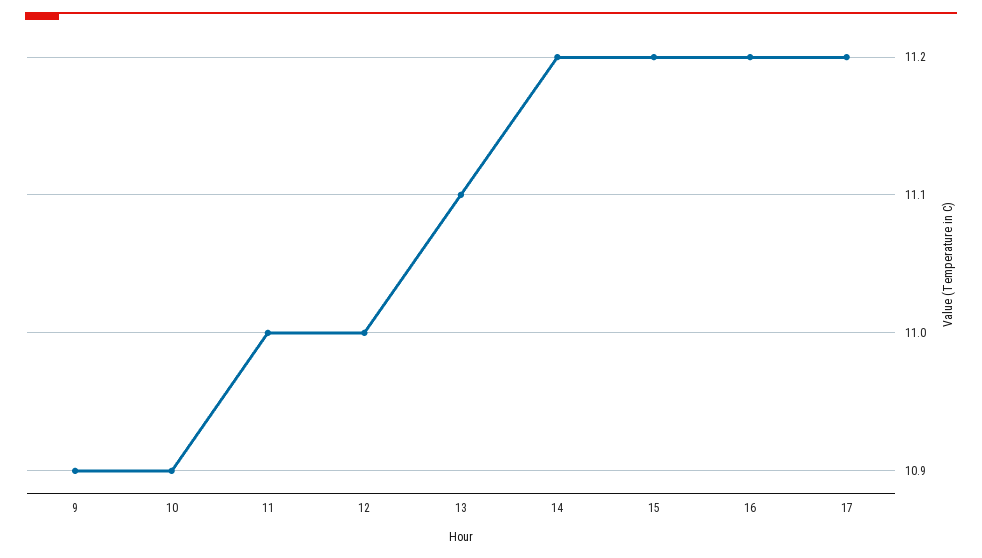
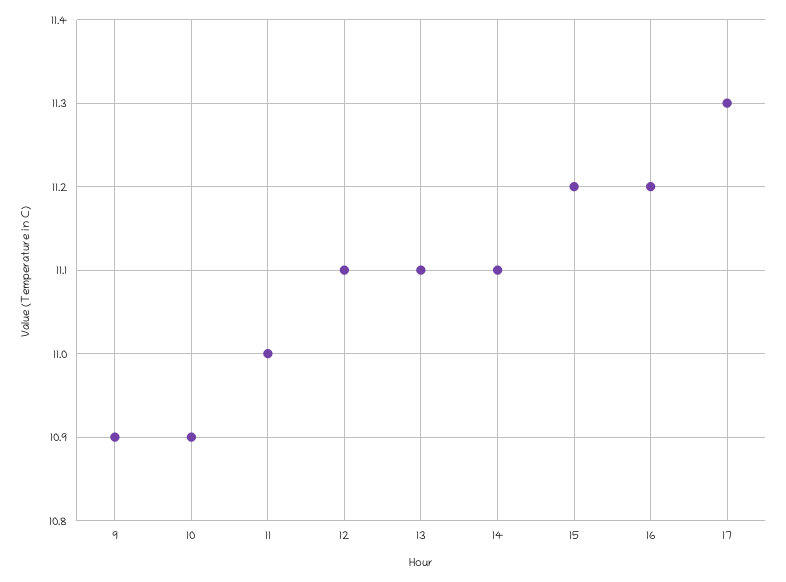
12: 11 -> 11.1
14: 11.2 -> 11.1
17: 11.2 -> 11.3

